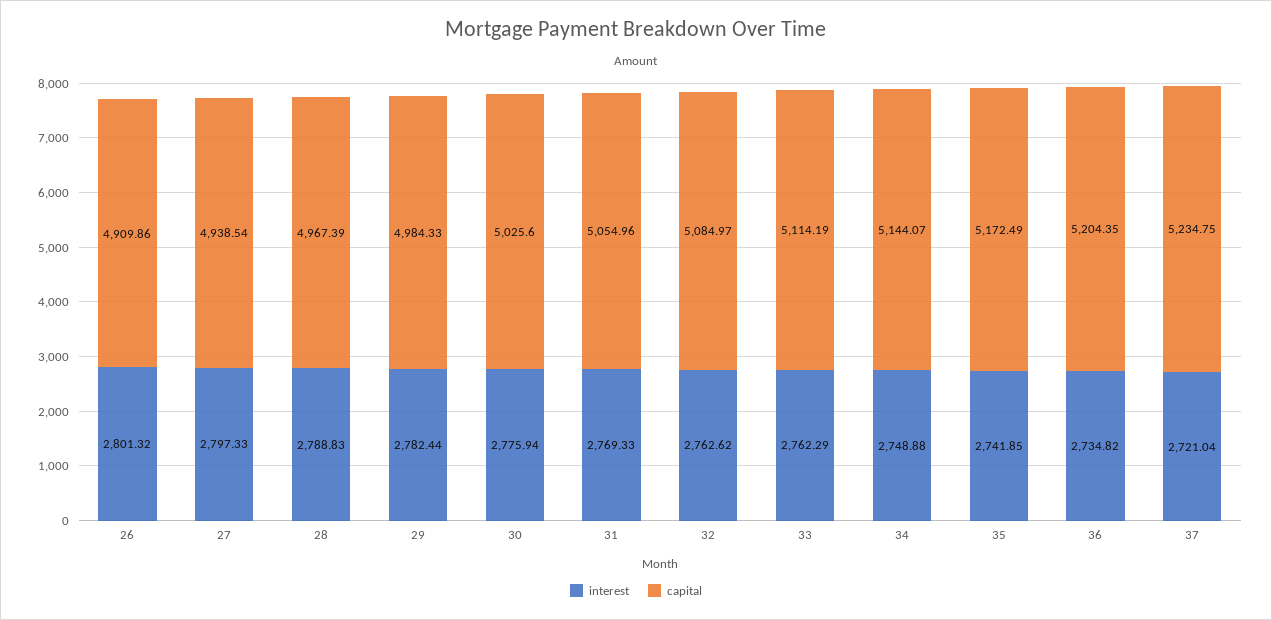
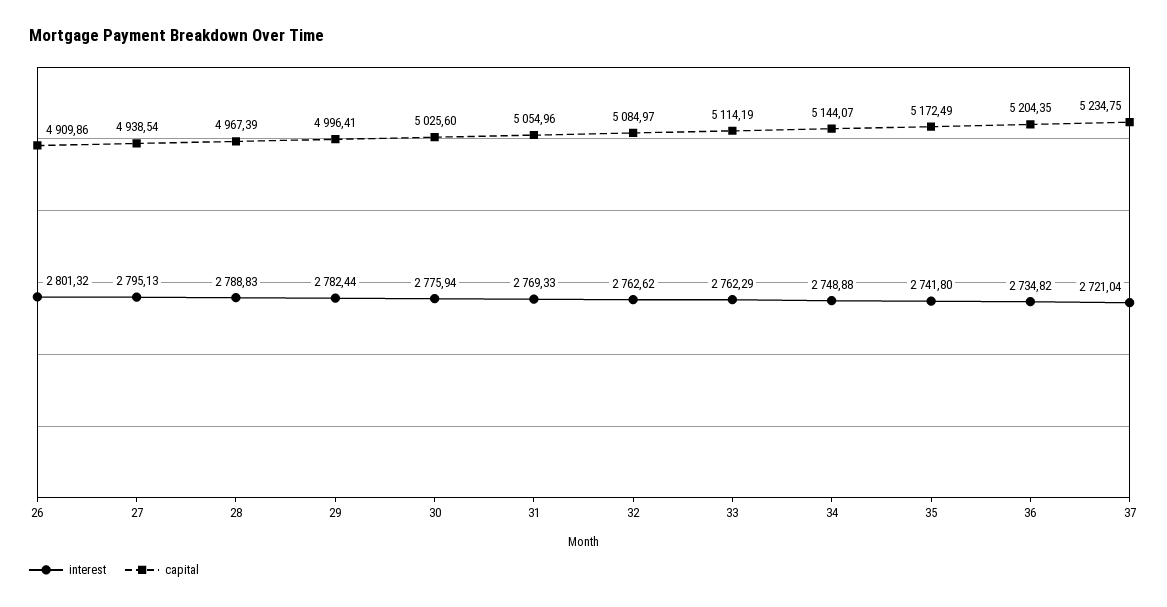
interest, 27: 2797.33 -> 2795.13
capital, 29: 4984.33 -> 4996.41
interest, 35: 2741.85 -> 2741.8

